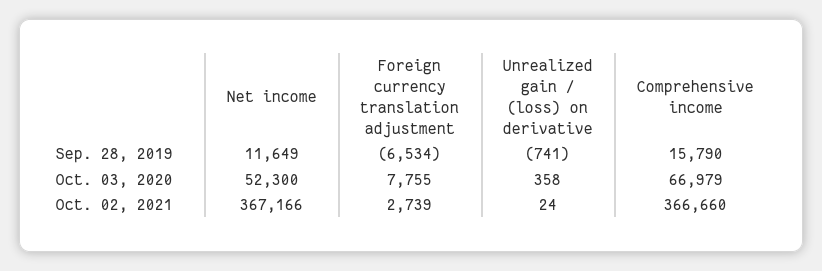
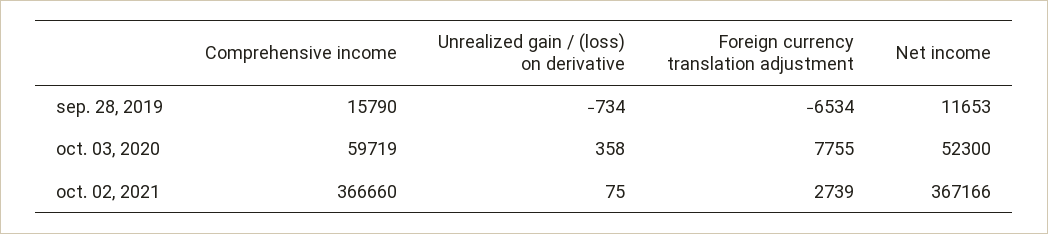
Net income, Sep. 28, 2019: 11649 -> 11653
Unrealized gain / (loss) on derivative, Sep. 28, 2019: -741 -> -734
Comprehensive income, Oct. 03, 2020: 66979 -> 59719
Unrealized gain / (loss) on derivative, Oct. 02, 2021: 24 -> 75

